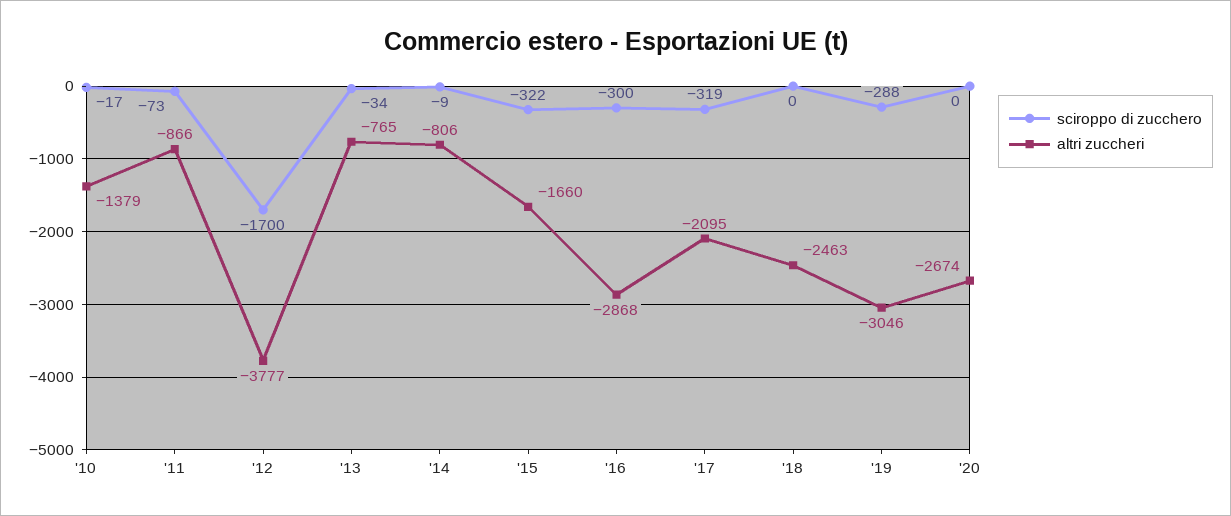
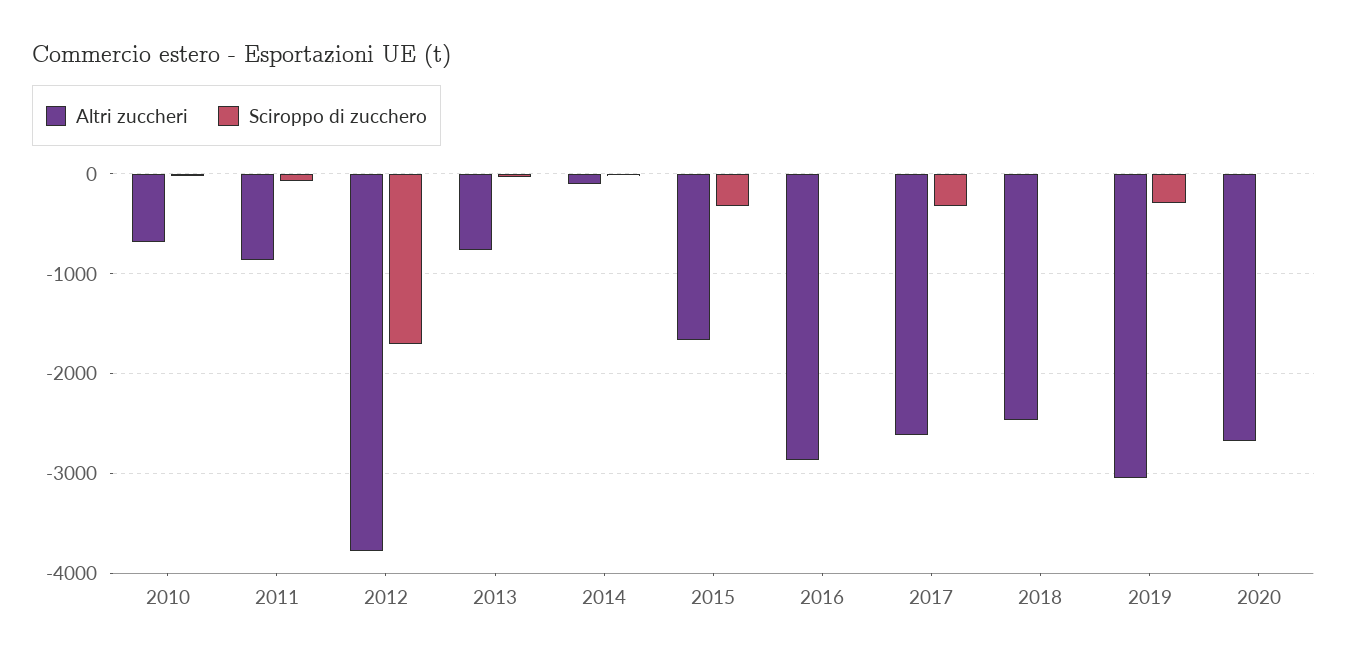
altri zuccheri, '10: -1379 -> -700
altri zuccheri, '14: -806 -> -100
sciroppo di zucchero, '16: -300 -> 0
altri zuccheri, '17: -2095 -> -2600

